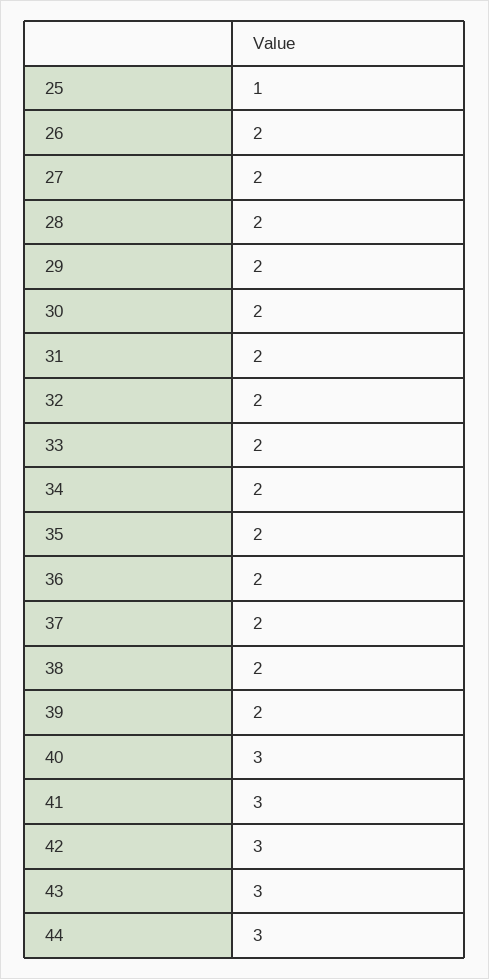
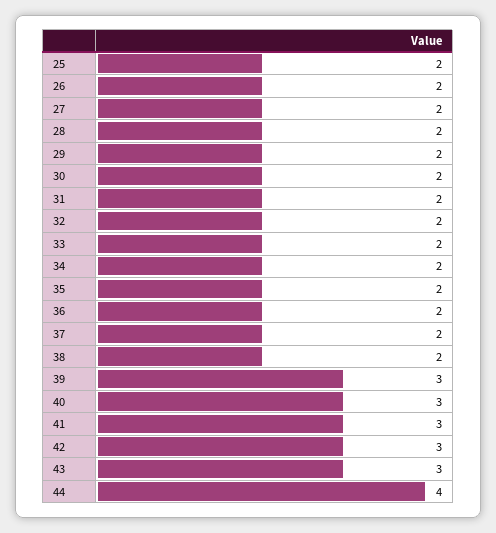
25: 1 -> 2
39: 2 -> 3
44: 3 -> 4

